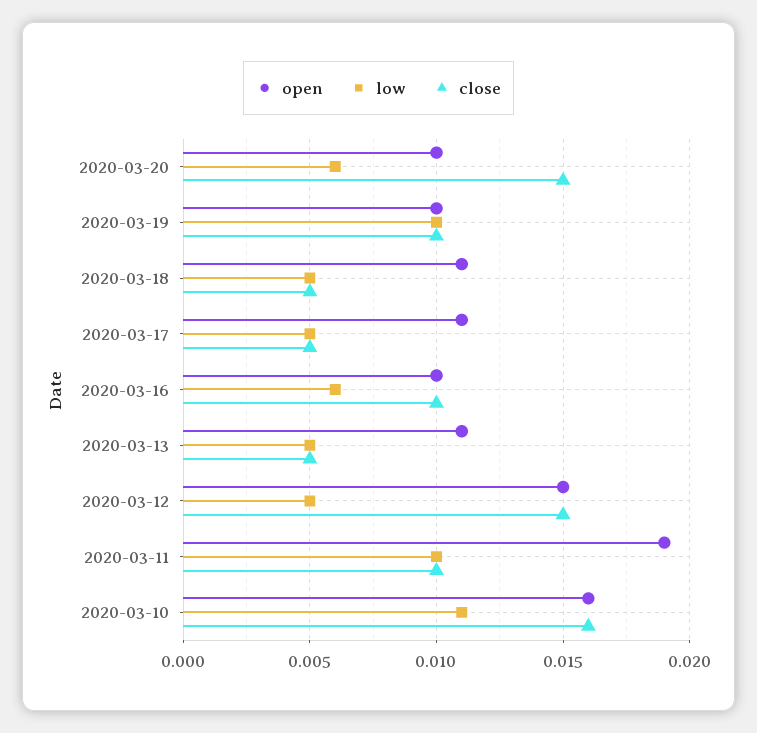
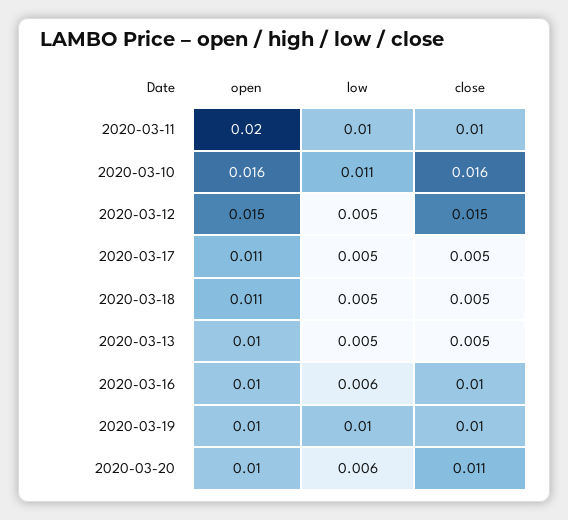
close, 2020-03-20: 0.015 -> 0.011
open, 2020-03-13: 0.011 -> 0.01
open, 2020-03-11: 0.019 -> 0.02

